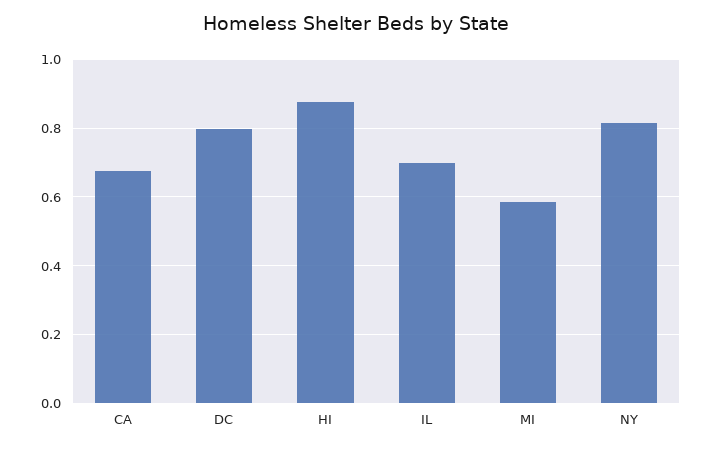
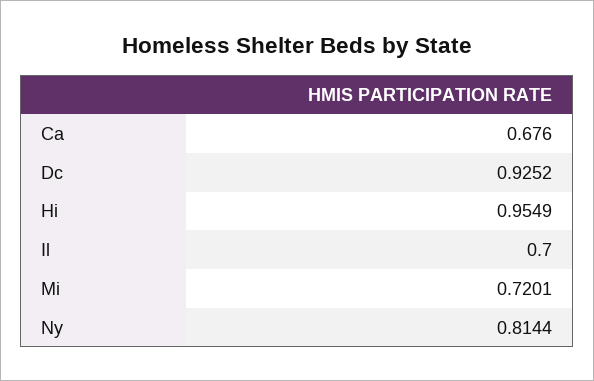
DC: 0.8 -> 0.9252
HI: 0.88 -> 0.9549
MI: 0.58 -> 0.7201

